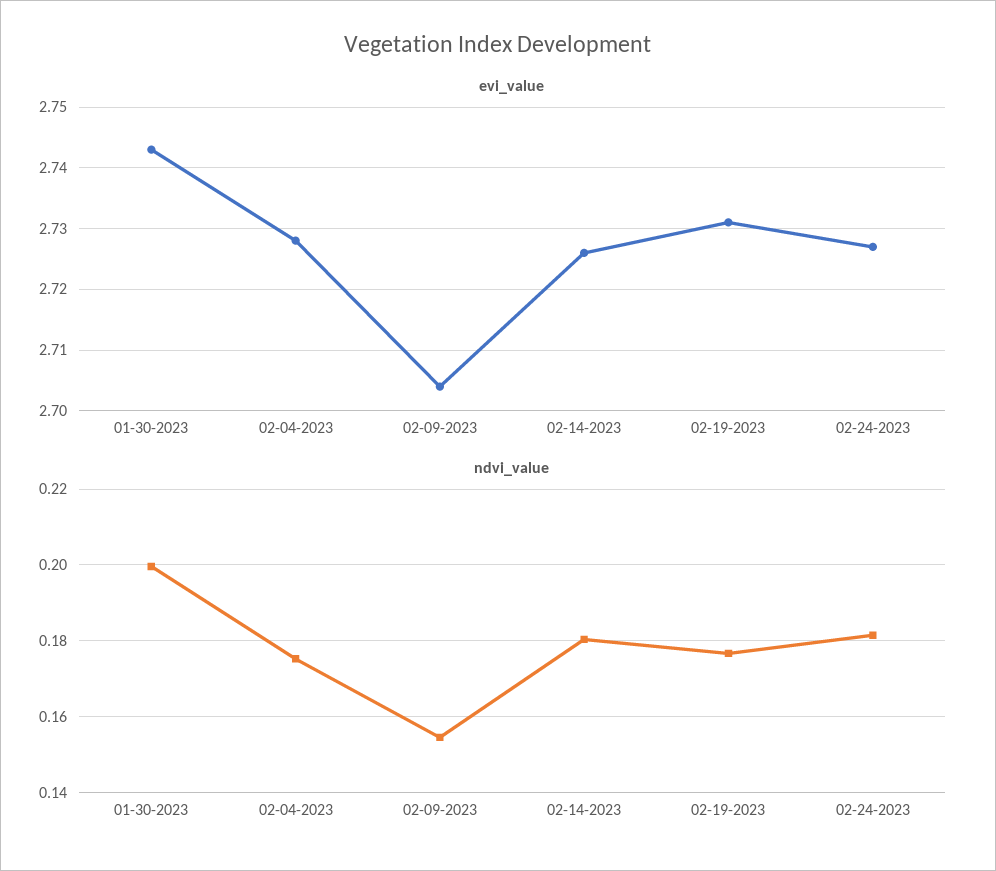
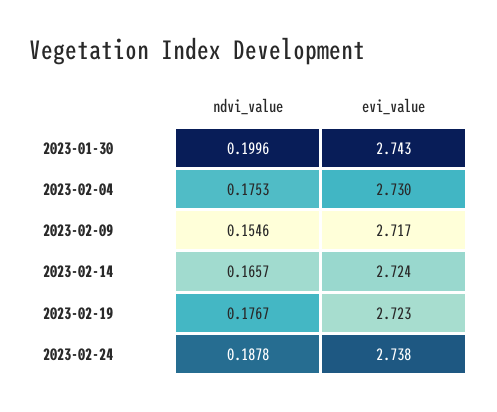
evi_value, 02-04-2023: 2.728 -> 2.73
evi_value, 02-09-2023: 2.704 -> 2.717
evi_value, 02-14-2023: 2.726 -> 2.724
evi_value, 02-19-2023: 2.731 -> 2.723
evi_value, 02-24-2023: 2.727 -> 2.738
ndvi_value, 02-14-2023: 0.18 -> 0.1657
ndvi_value, 02-24-2023: 0.182 -> 0.1878

